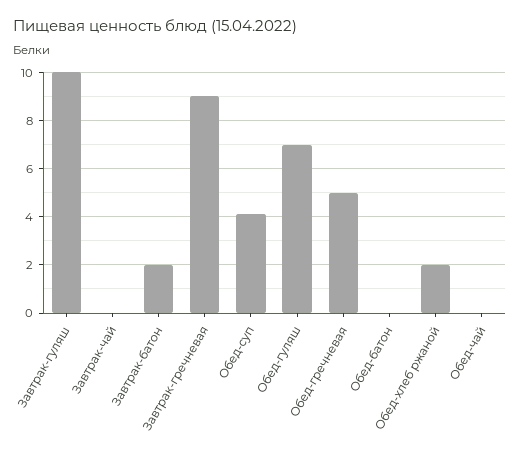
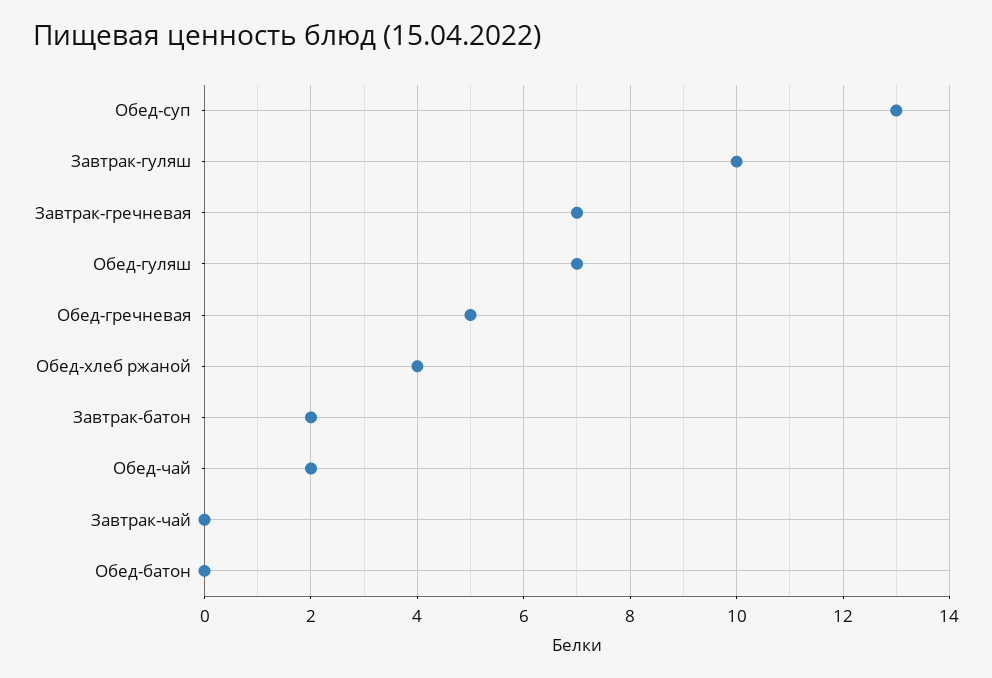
Завтрак-гречневая: 9 -> 7
Обед-суп: 4 -> 13
Обед-хлеб ржаной: 2 -> 4
Обед-чай: 0 -> 2

